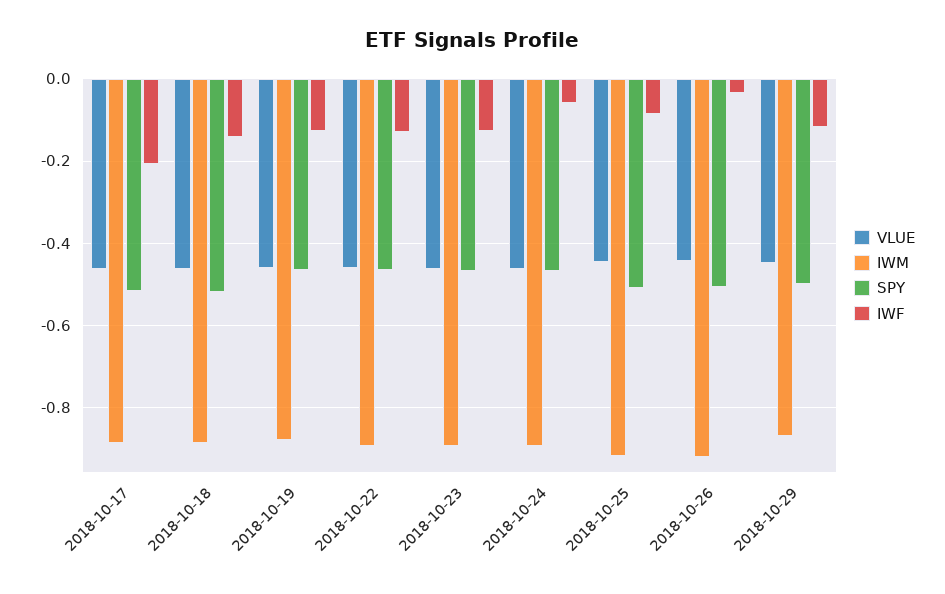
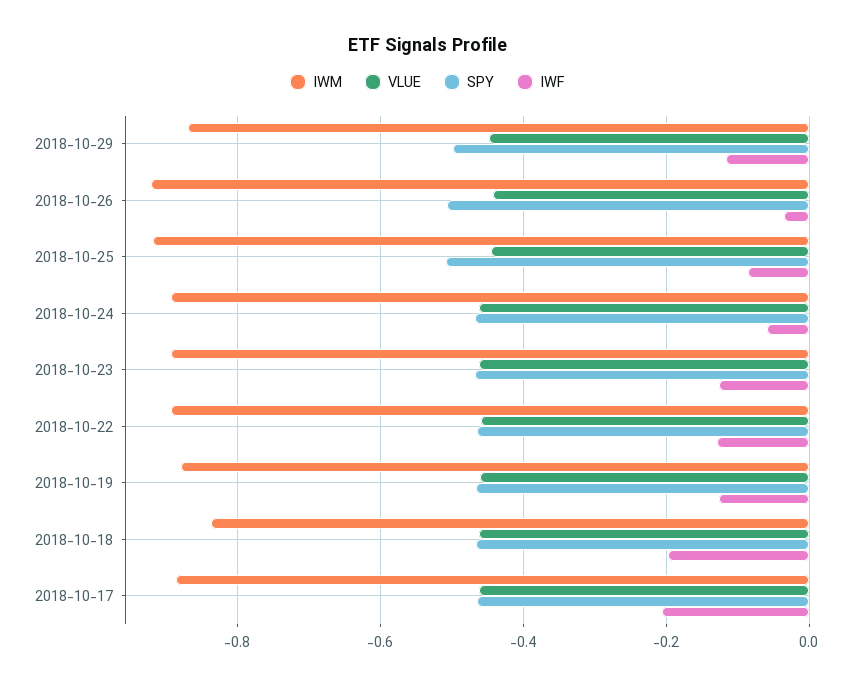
SPY, 2018-10-17: -0.52 -> -0.46
IWM, 2018-10-18: -0.88 -> -0.84
SPY, 2018-10-18: -0.52 -> -0.46
IWF, 2018-10-18: -0.14 -> -0.2

